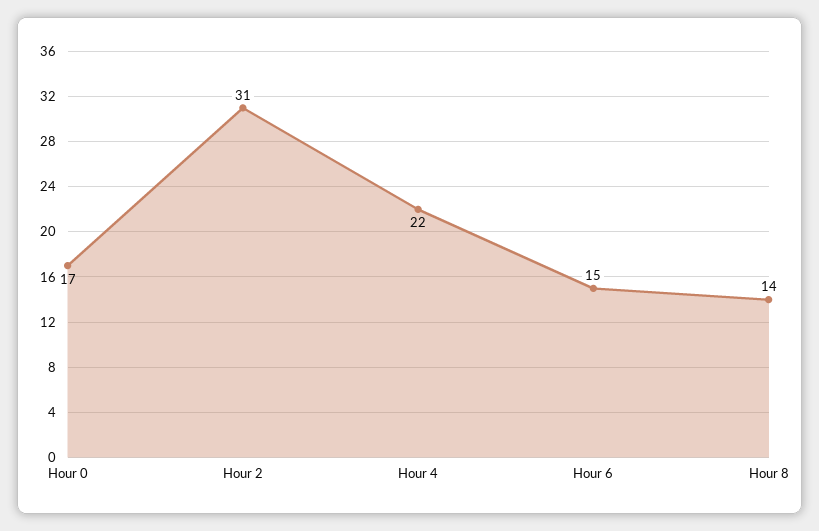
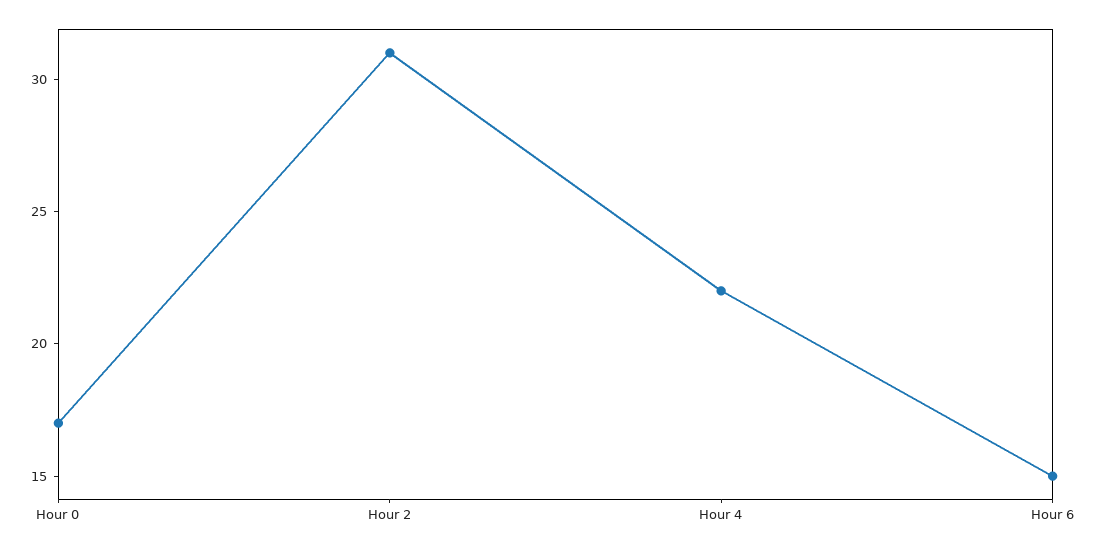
Hour 8: 14 -> none

